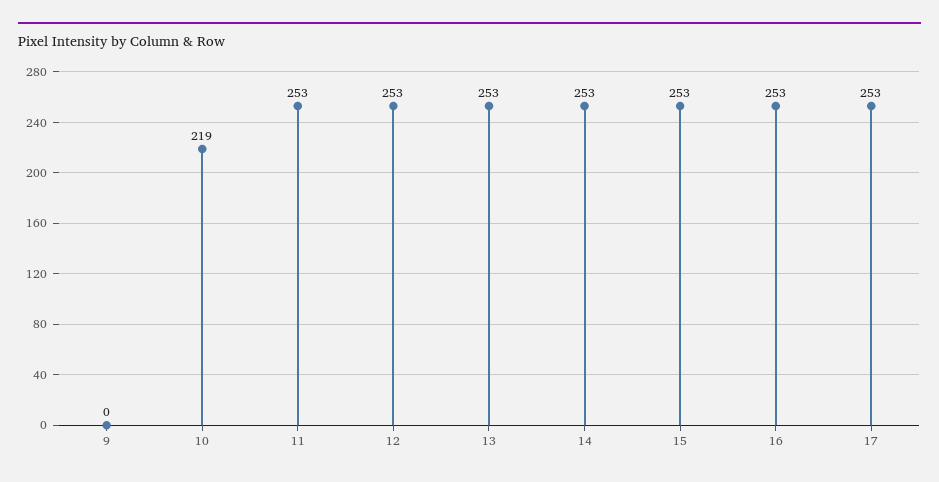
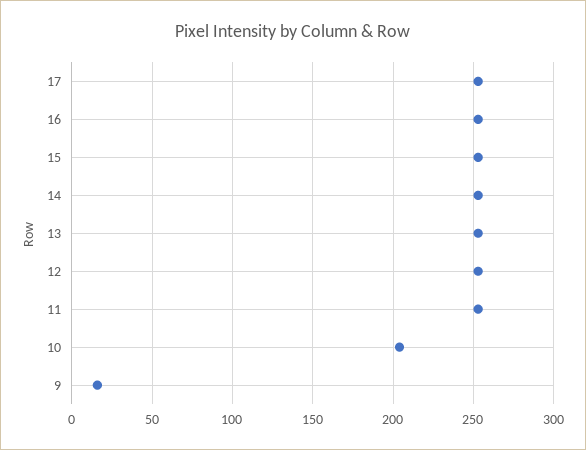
9: 0 -> 15
10: 219 -> 205

